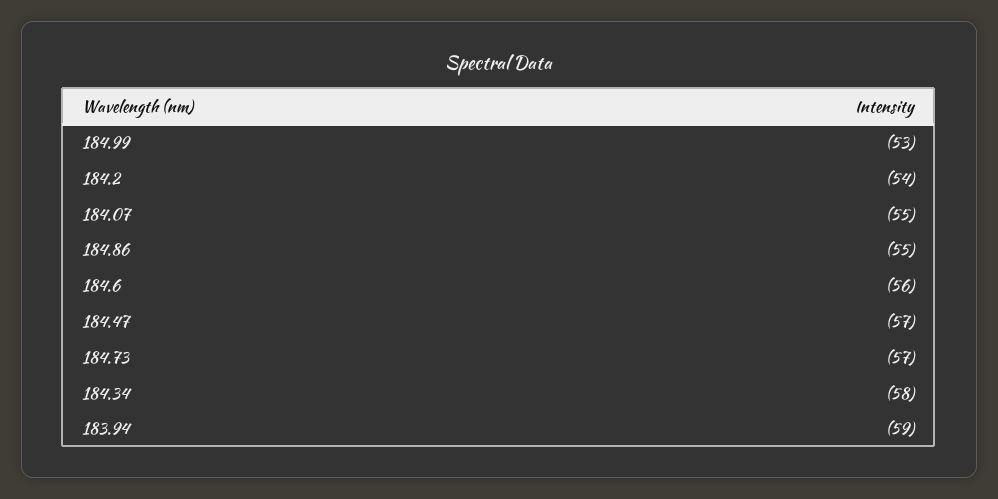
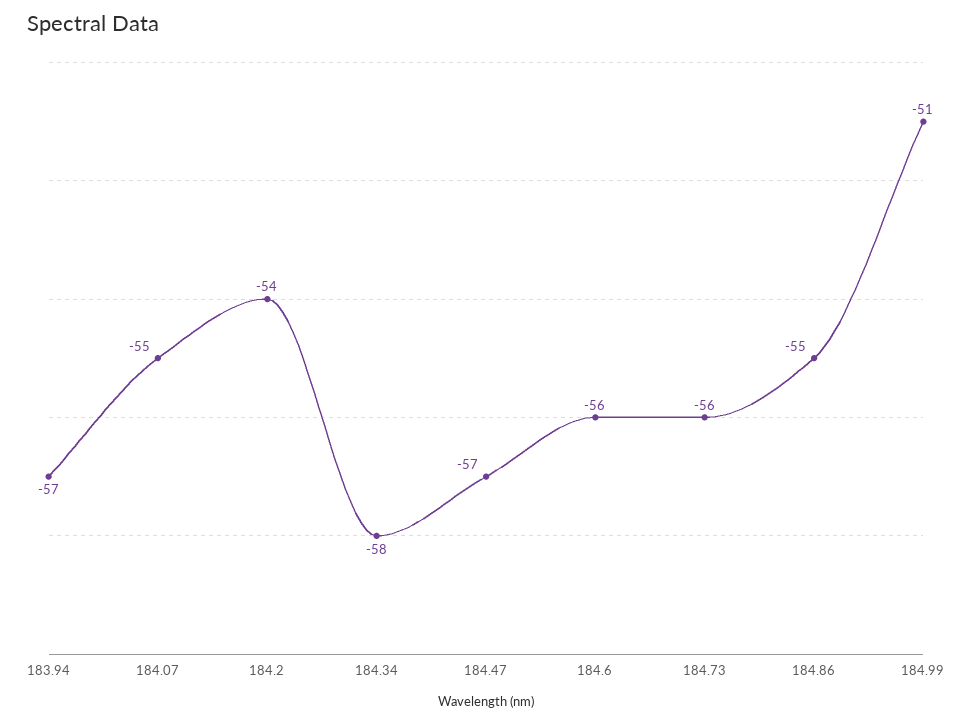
184.99: -53 -> -51
184.73: -57 -> -56
183.94: -59 -> -57

